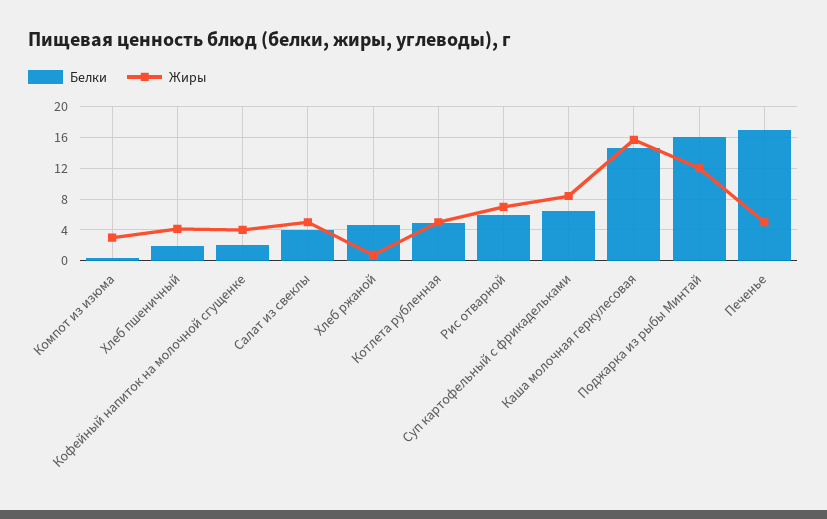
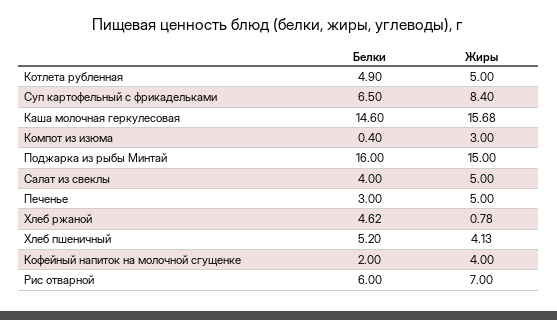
Белки, Хлеб пшеничный: 2 -> 5.2
Жиры, Поджарка из рыбы Минтай: 12 -> 15
Белки, Печенье: 17 -> 3

